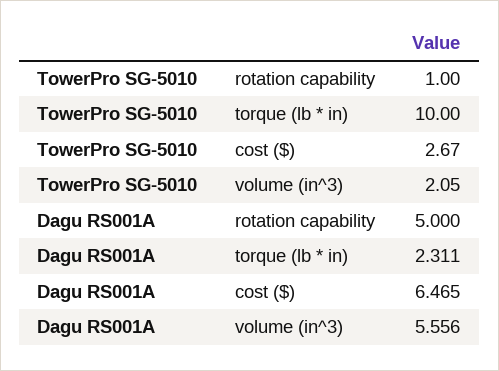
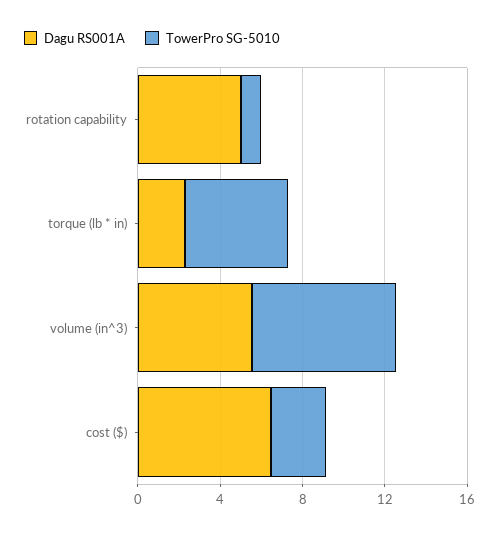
TowerPro SG-5010, torque (lb * in): 10 -> 5
TowerPro SG-5010, volume (in^3): 2.05 -> 7

